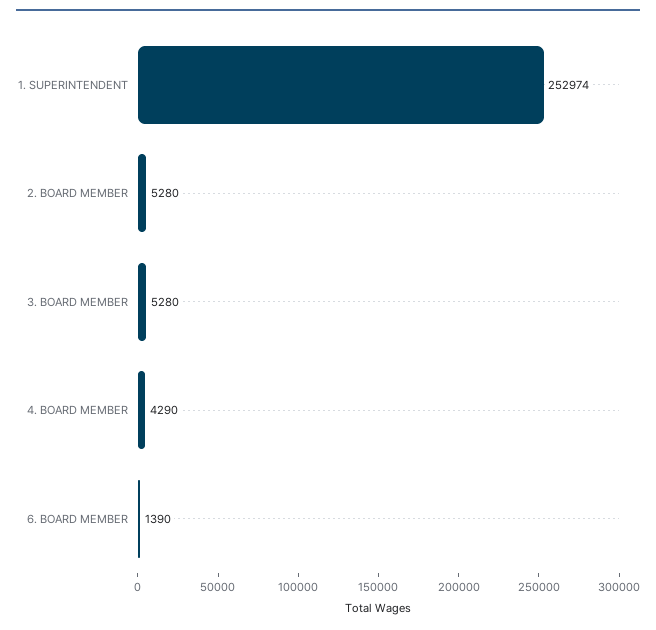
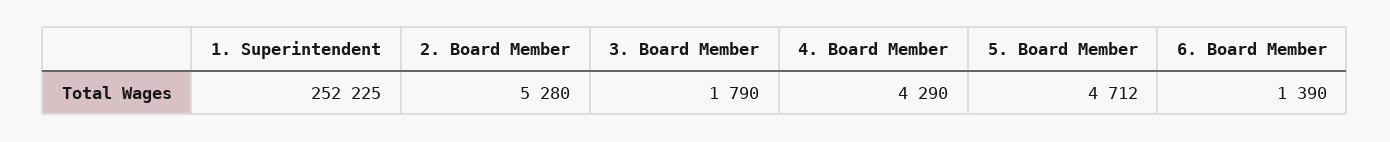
1. SUPERINTENDENT: 252974 -> 252225
3. BOARD MEMBER: 5280 -> 1790
5. Board Member: none -> 4712

